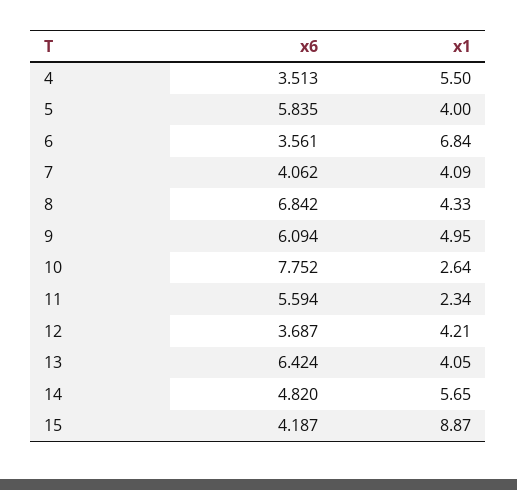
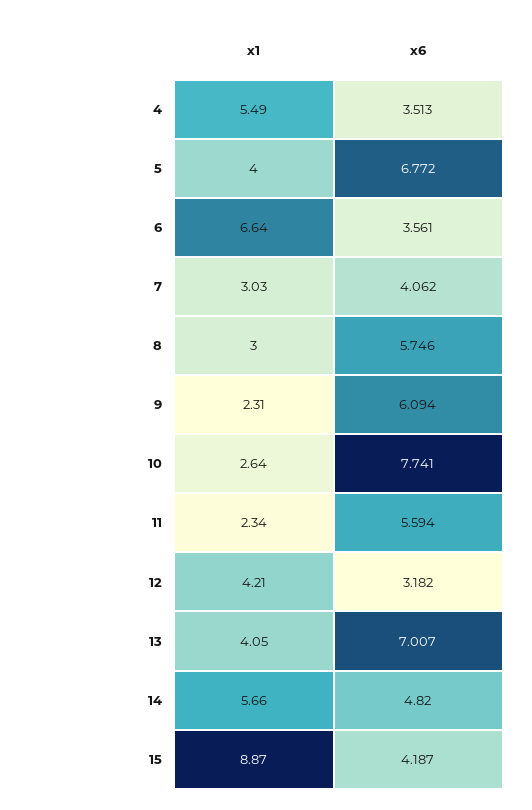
x1, 4: 5.5 -> 5.49
x6, 5: 5.835 -> 6.772
x1, 6: 6.84 -> 6.64
x1, 7: 4.09 -> 3.03
x6, 8: 6.842 -> 5.746
x1, 8: 4.33 -> 3
x1, 9: 4.95 -> 2.31
x6, 10: 7.752 -> 7.741
x6, 12: 3.687 -> 3.182
x6, 13: 6.424 -> 7.007
x1, 14: 5.65 -> 5.66

